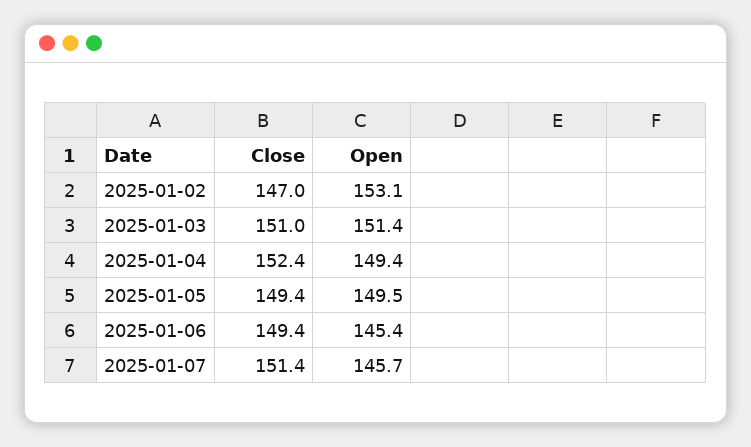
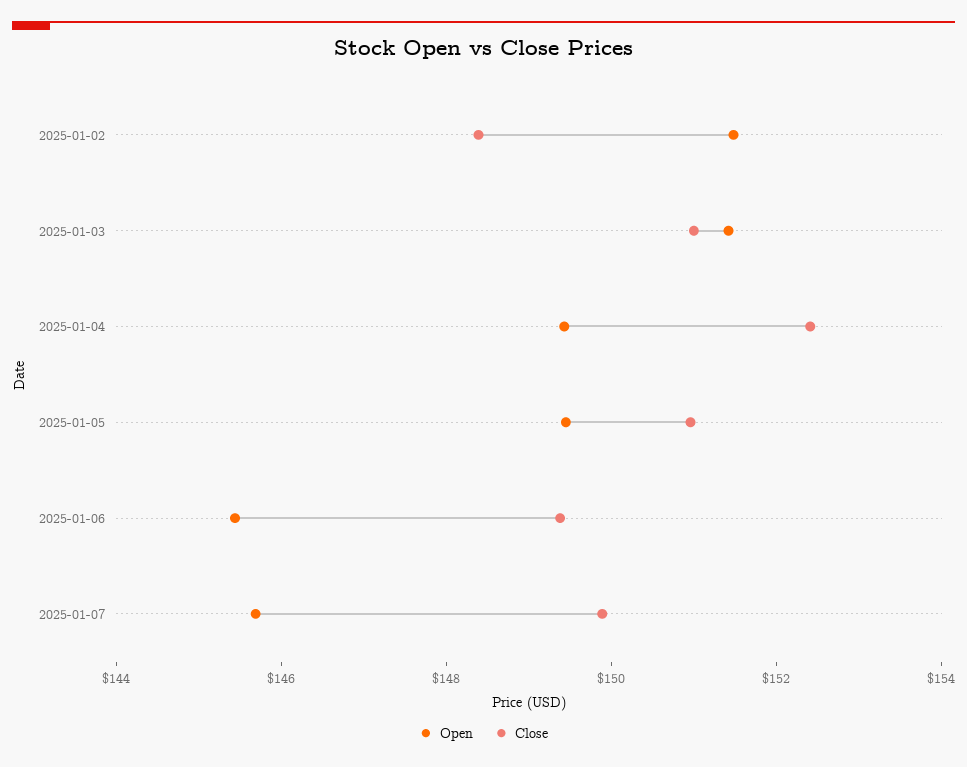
Close, 2025-01-02: 147 -> 148.5
Open, 2025-01-02: 153.1 -> 151.5
Close, 2025-01-05: 149.4 -> 151
Close, 2025-01-07: 151.4 -> 150

